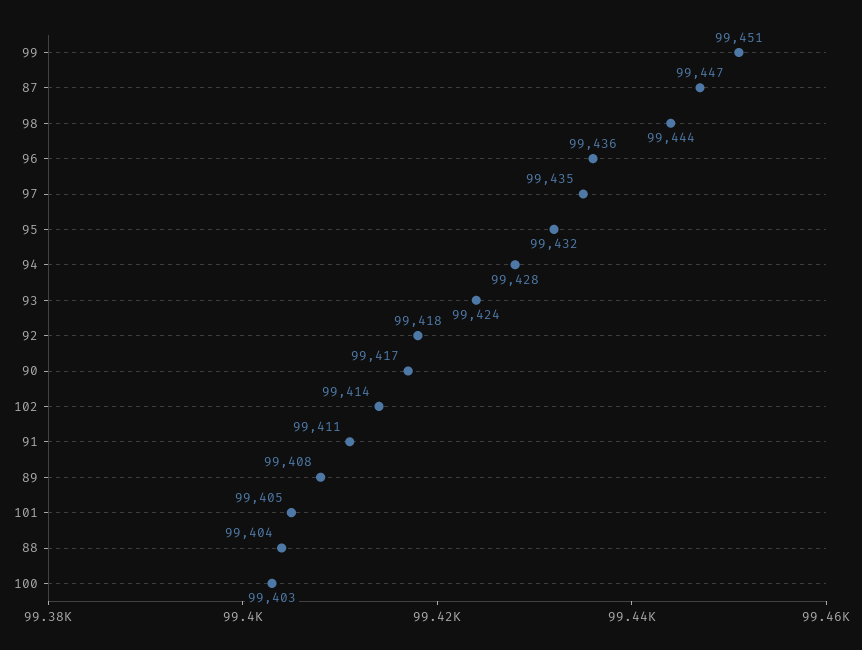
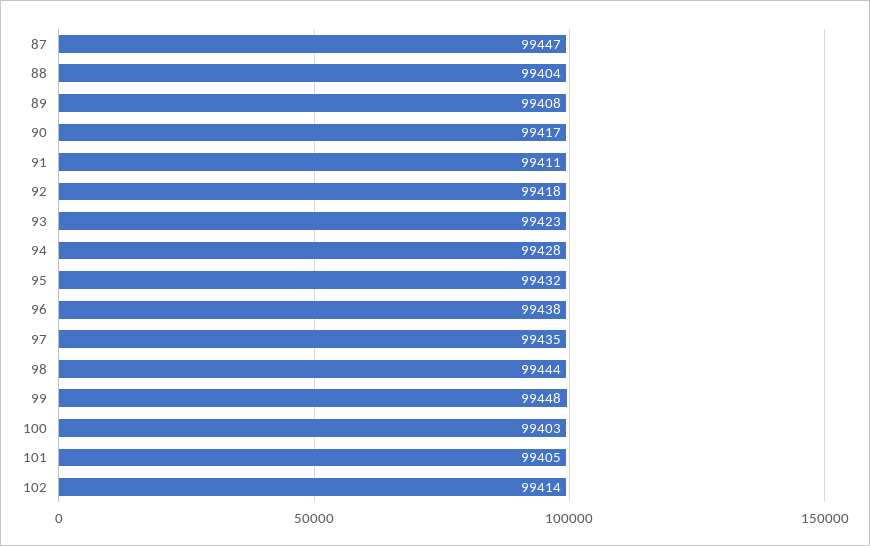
99: 99451 -> 99448
96: 99436 -> 99438
93: 99424 -> 99423

